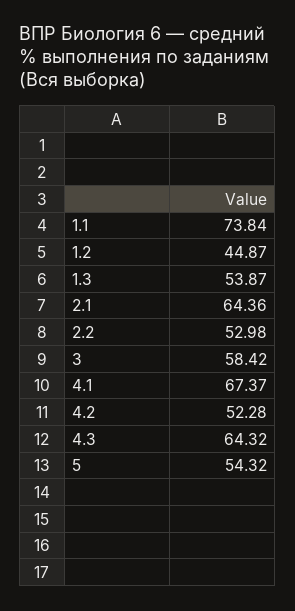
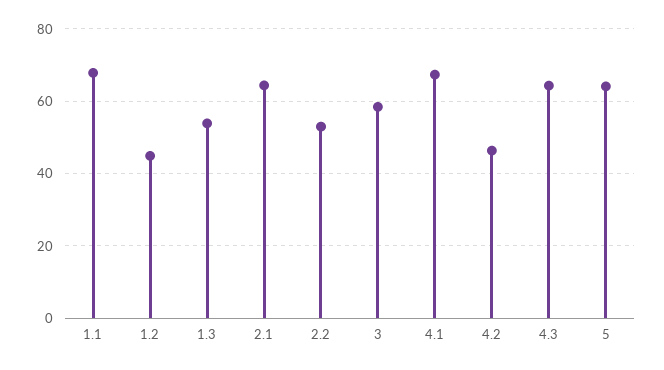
1.1: 73.84 -> 68
4.2: 52.28 -> 46
5: 54.32 -> 64

